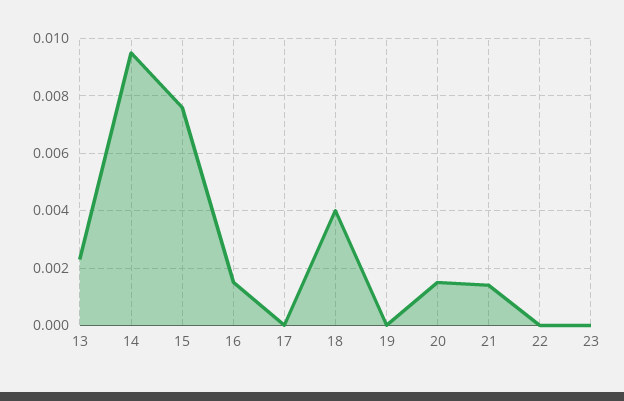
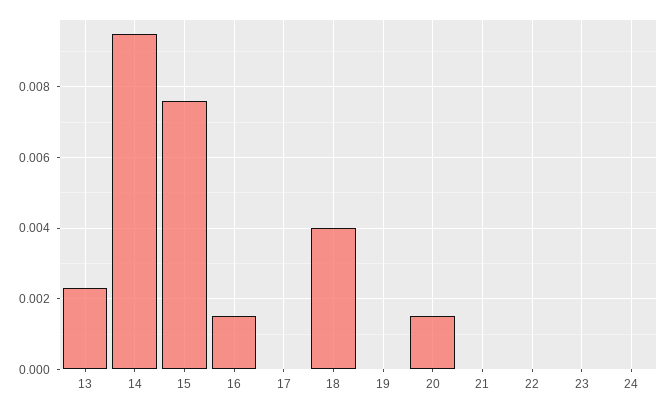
21: 0.0015 -> 0
24: none -> 0

